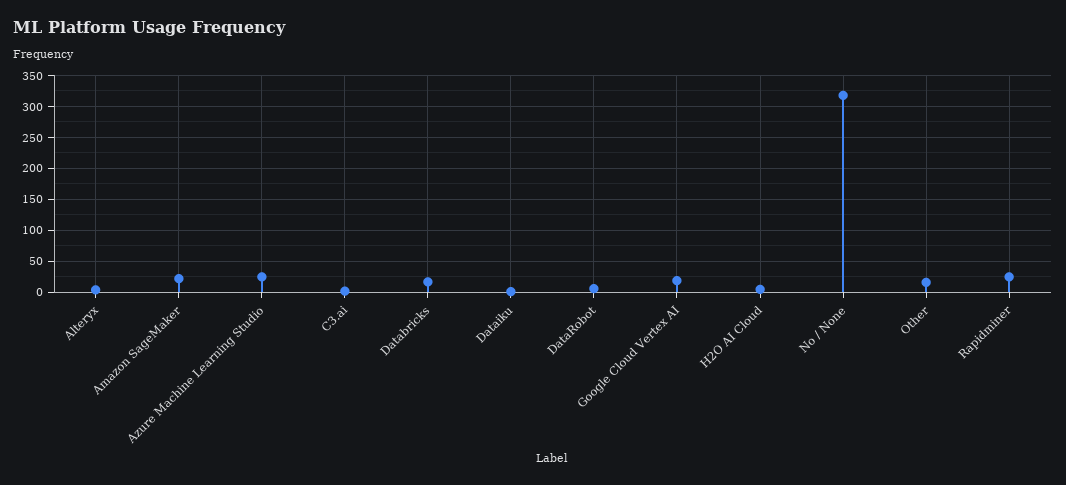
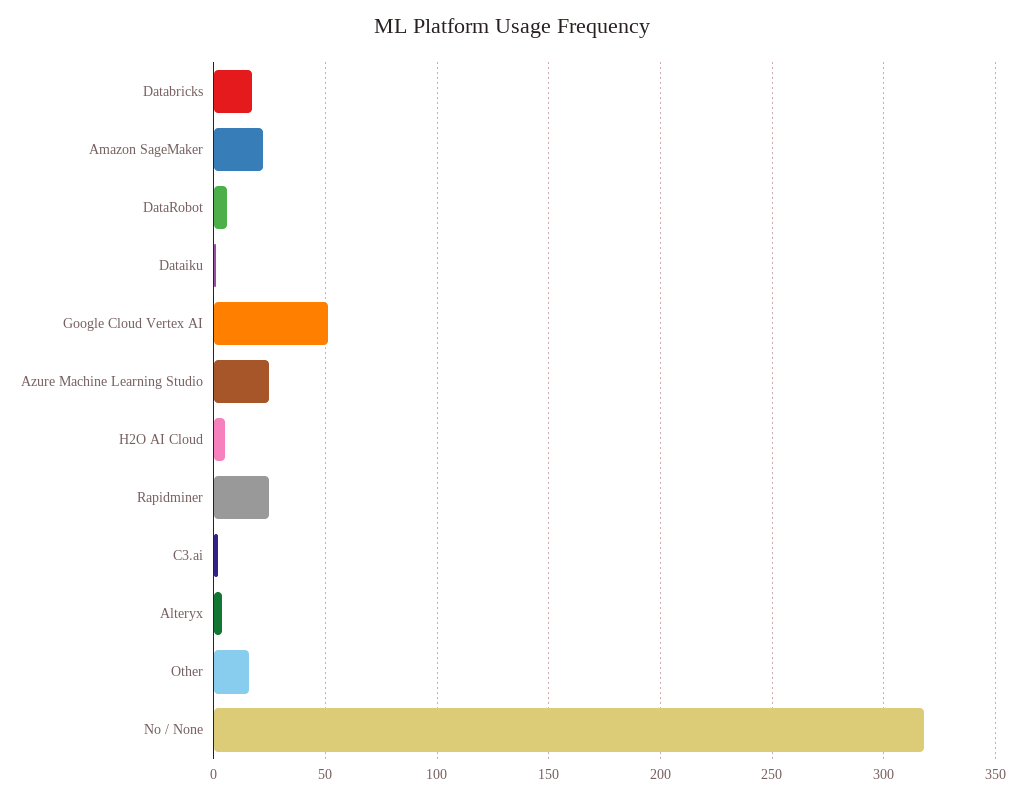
Google Cloud Vertex AI: 20 -> 50

